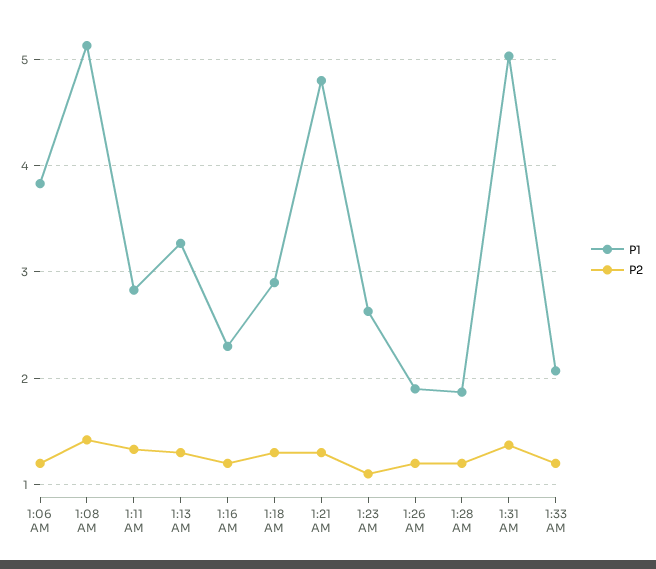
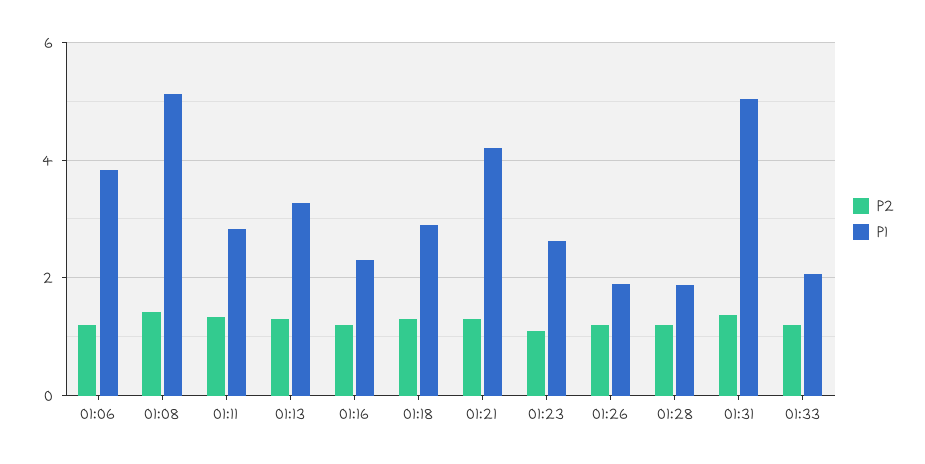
P1, 1:21 AM: 4.8 -> 4.2

